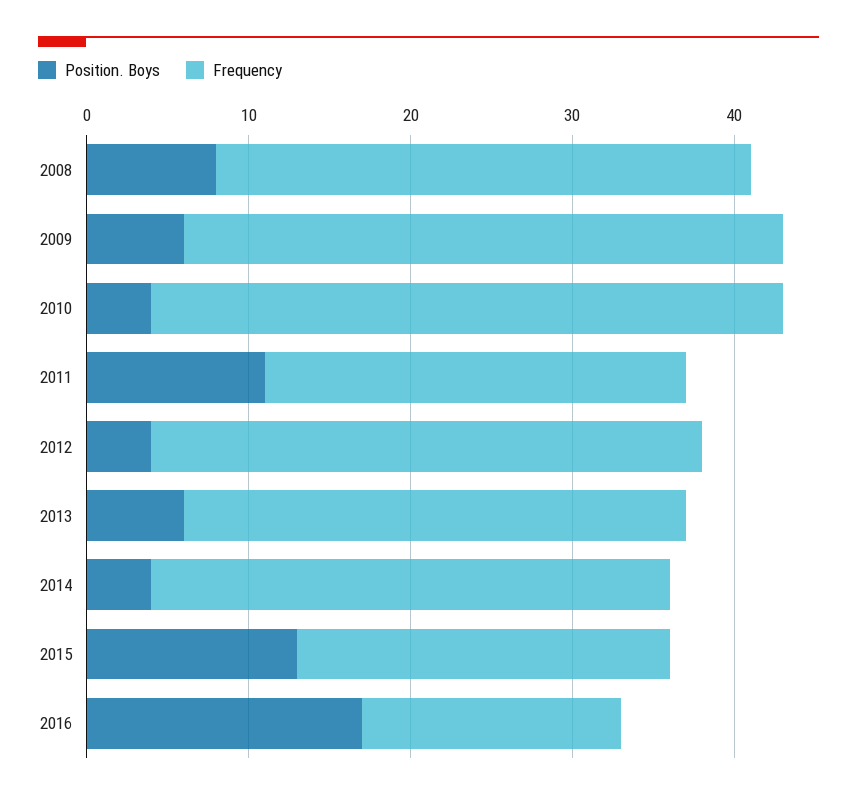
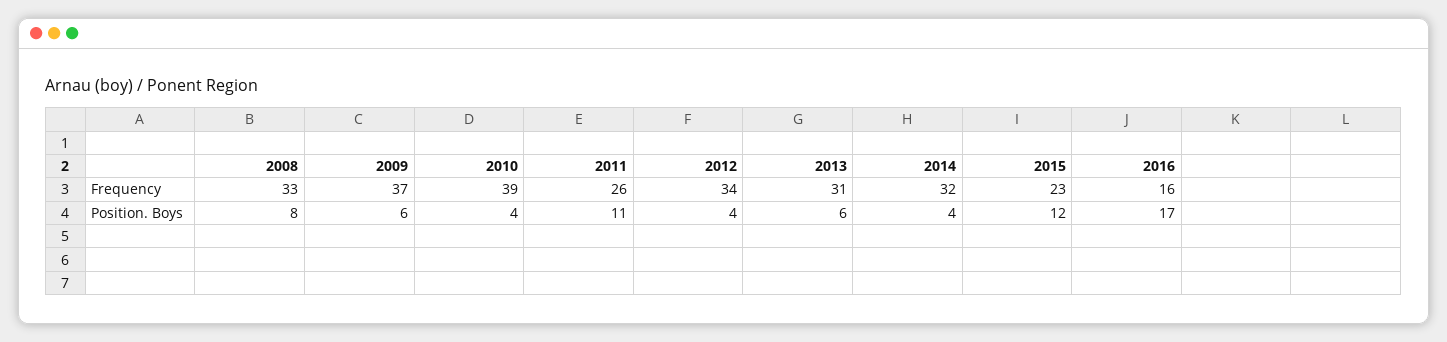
Position. Boys, 2015: 13 -> 12

